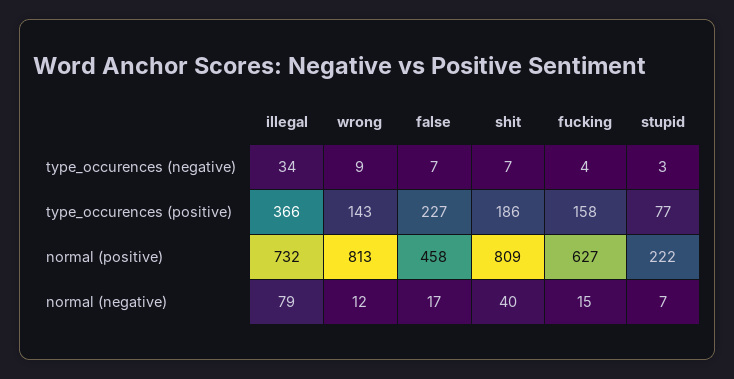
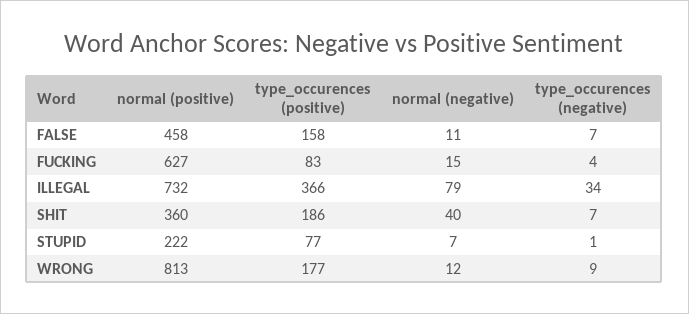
stupid, type_occurences (negative): 3 -> 1
wrong, type_occurences (positive): 143 -> 177
false, type_occurences (positive): 227 -> 158
fucking, type_occurences (positive): 158 -> 83
shit, normal (positive): 809 -> 360
false, normal (negative): 17 -> 11

